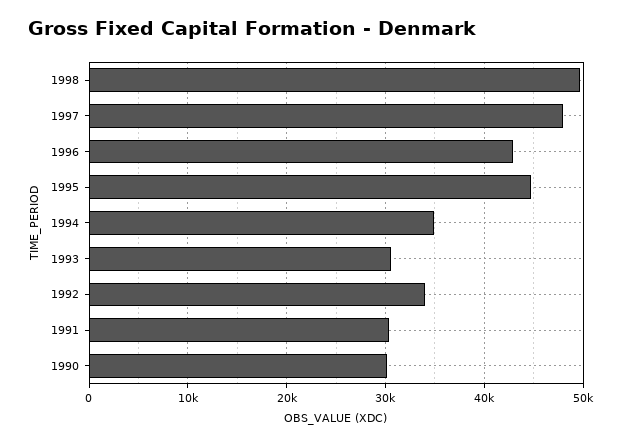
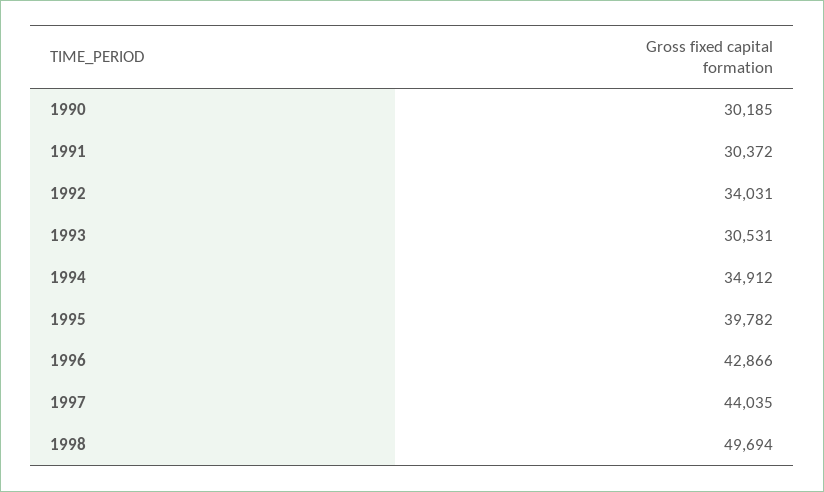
1997: 48000 -> 44035
1995: 45000 -> 39782

